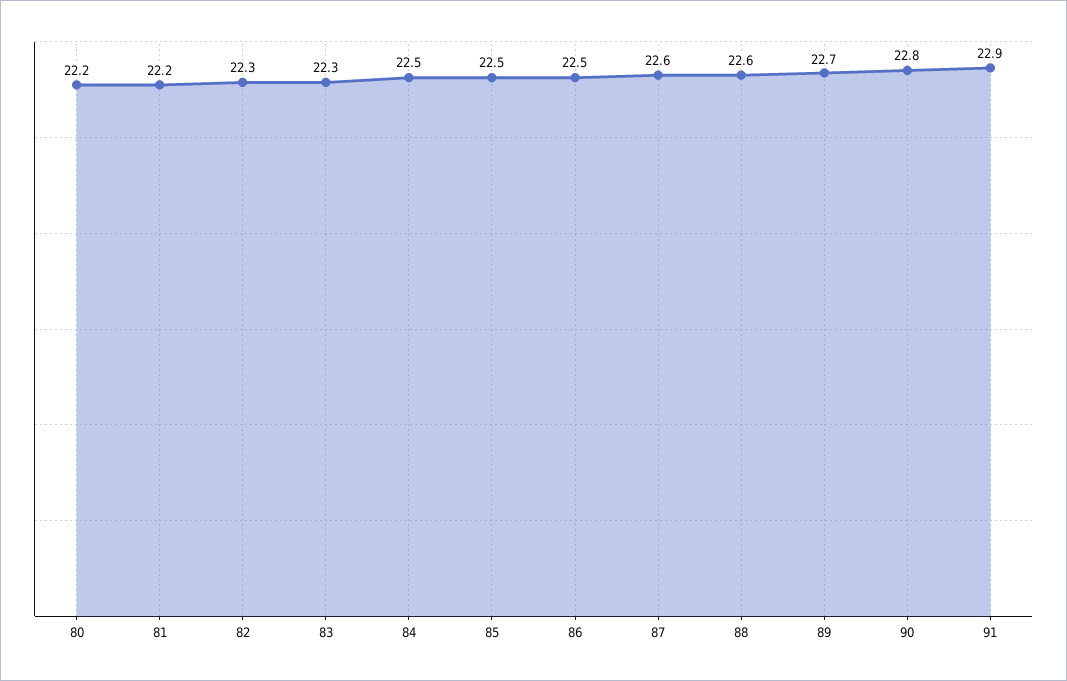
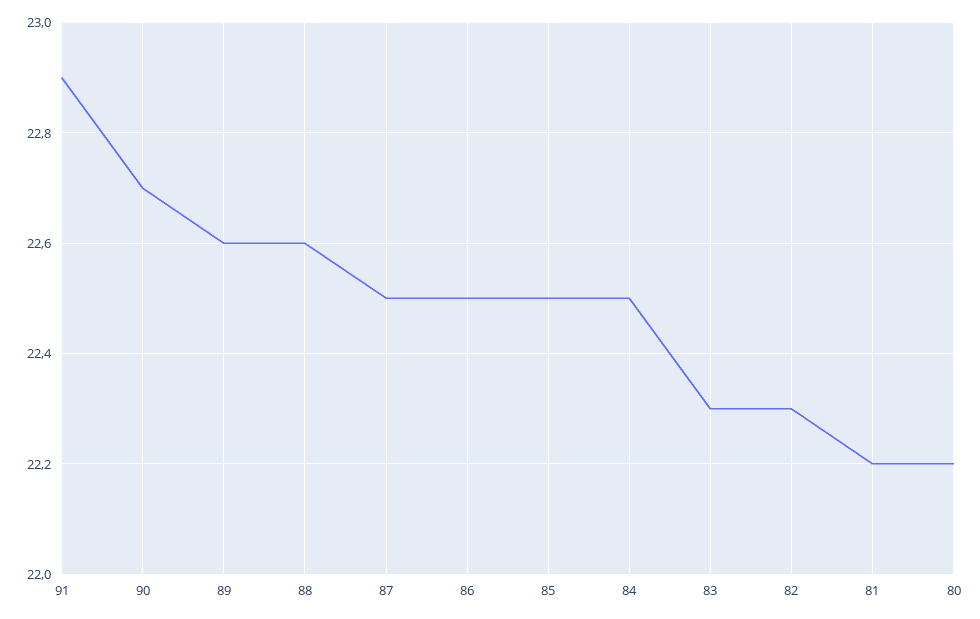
87: 22.6 -> 22.5
89: 22.7 -> 22.6
90: 22.8 -> 22.7

